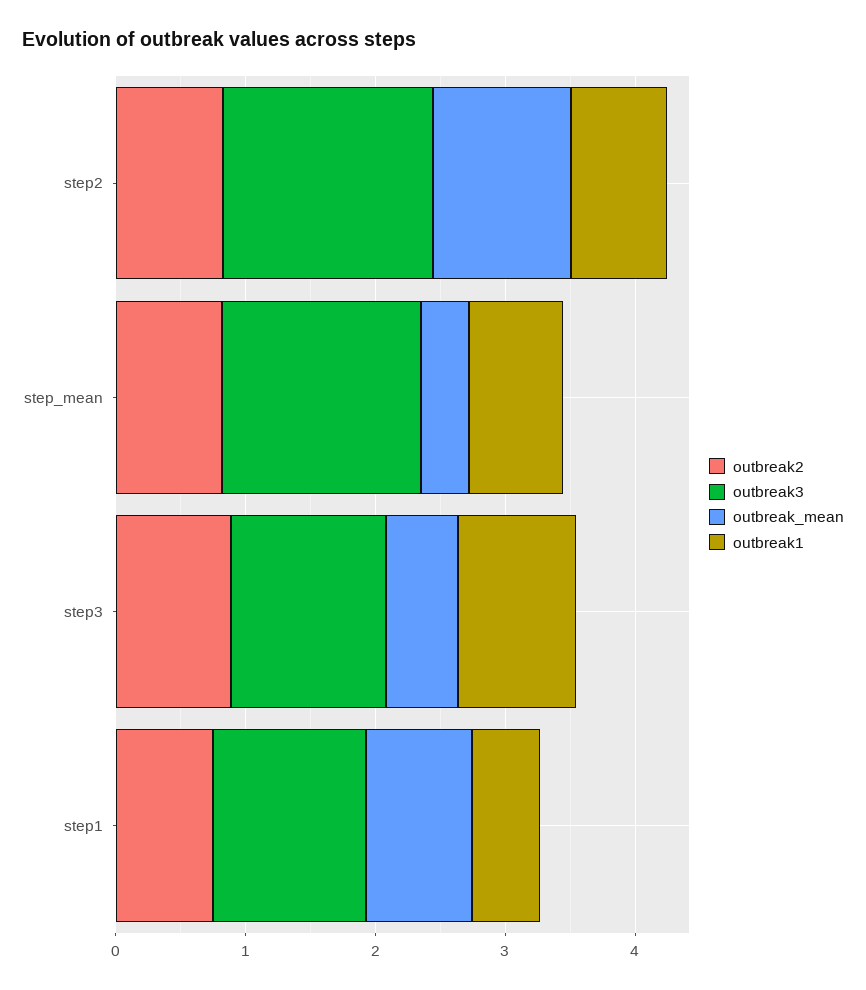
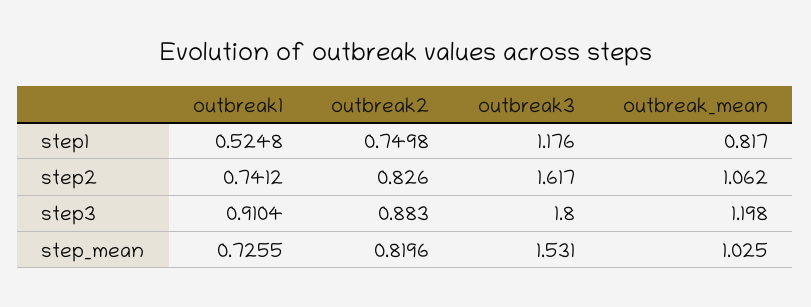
outbreak_mean, step_mean: 0.4 -> 1.025
outbreak3, step3: 1.2 -> 1.8
outbreak_mean, step3: 0.6 -> 1.198

